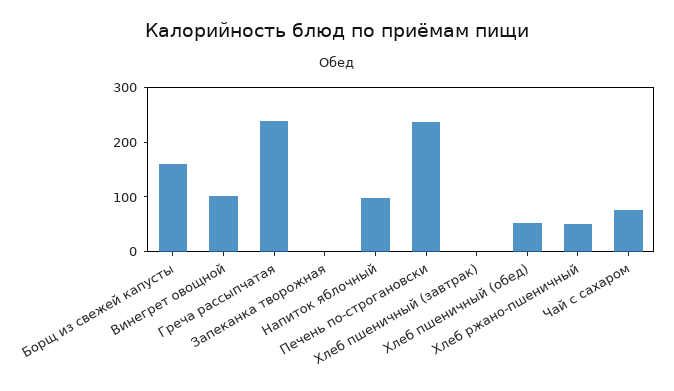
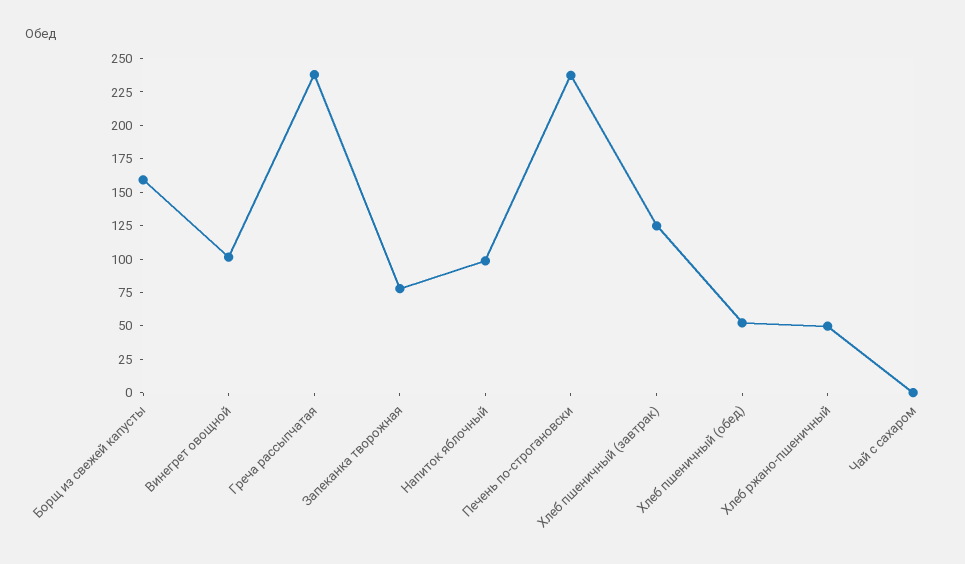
Запеканка творожная: 0 -> 75
Хлеб пшеничный (завтрак): 0 -> 125
Чай с сахаром: 80 -> 0

